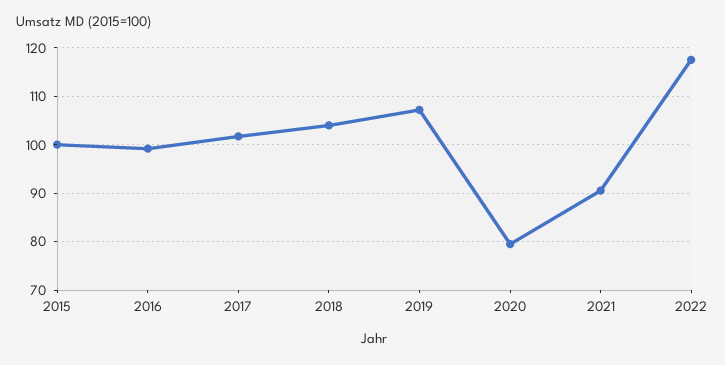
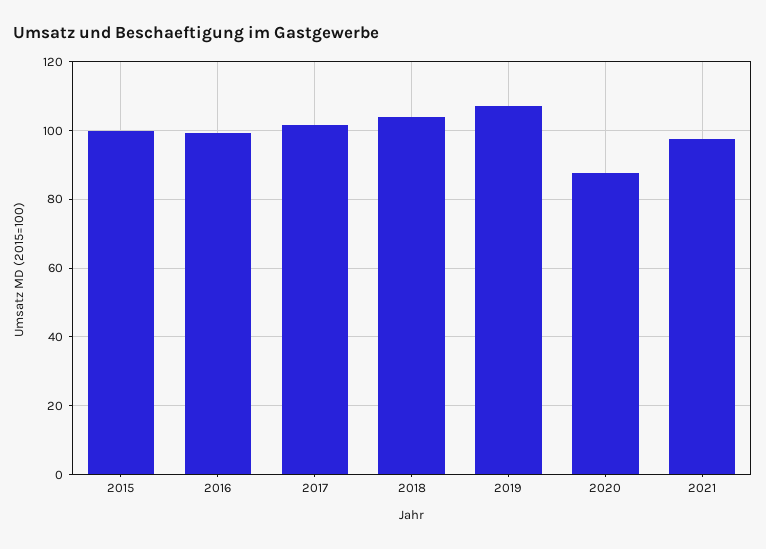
2020: 80 -> 88
2021: 90 -> 98
2022: 118 -> none

